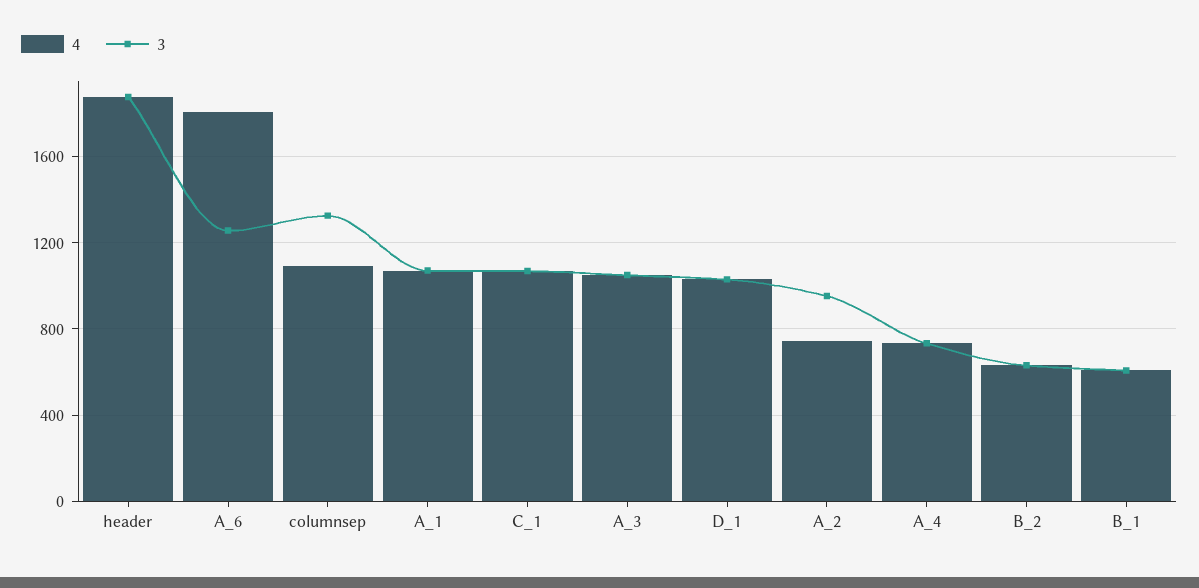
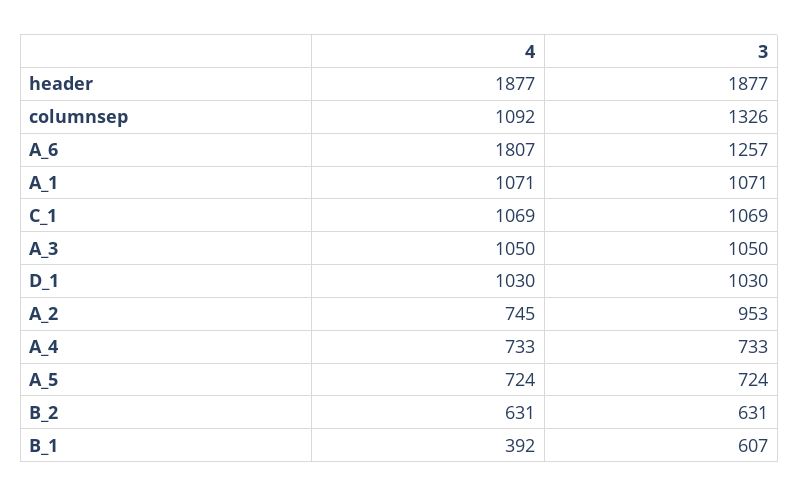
4, B_1: 600 -> 392
4, A_5: none -> 724
3, A_5: none -> 724

